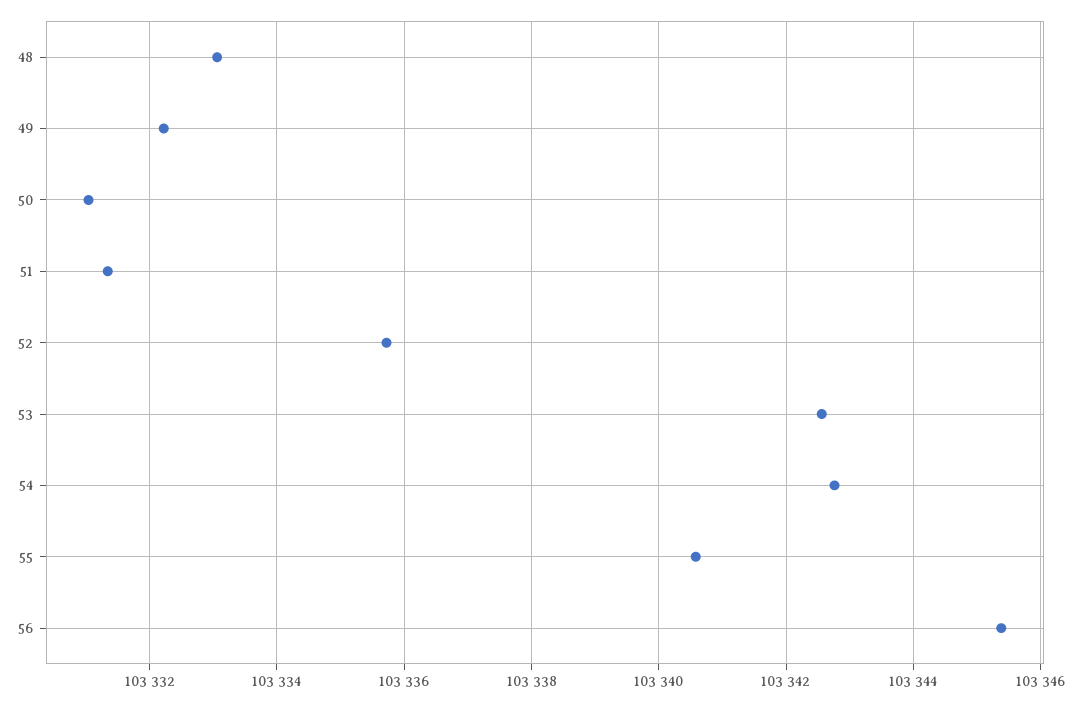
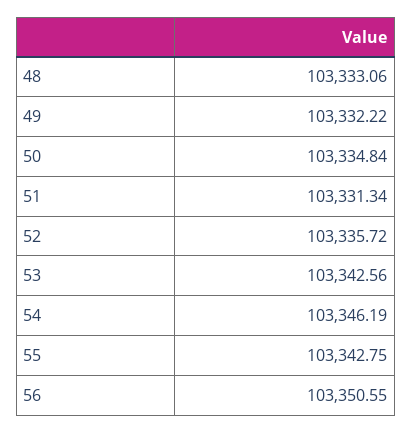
50: 103331 -> 103334.84
54: 103342.8 -> 103346.19
55: 103340.6 -> 103342.75
56: 103345.4 -> 103350.55

